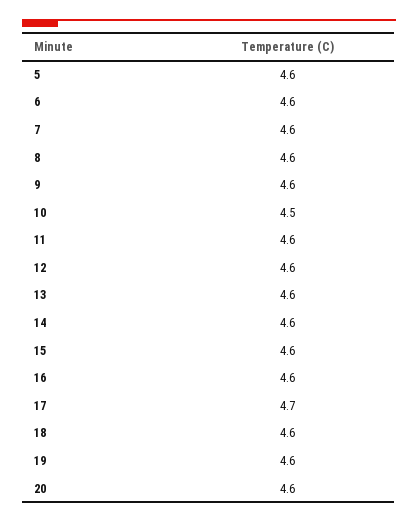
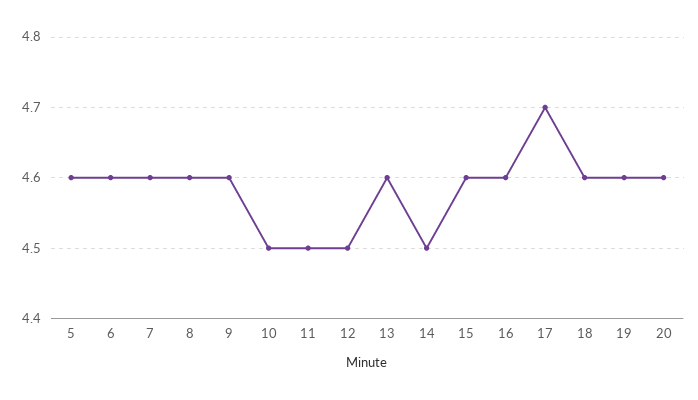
11: 4.6 -> 4.5
12: 4.6 -> 4.5
14: 4.6 -> 4.5

